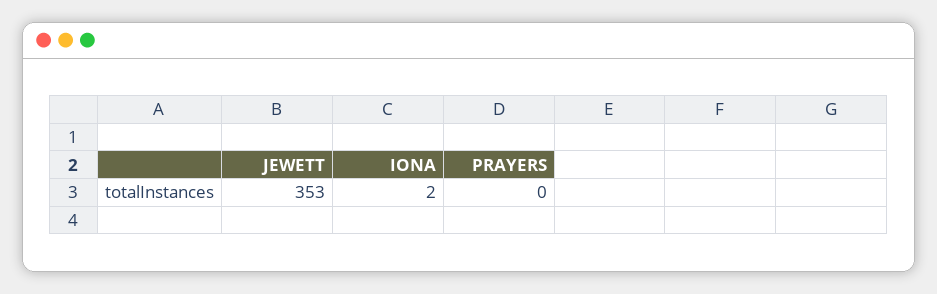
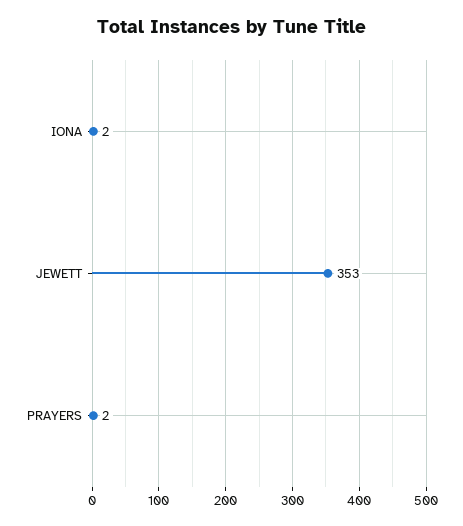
PRAYERS: 0 -> 2

